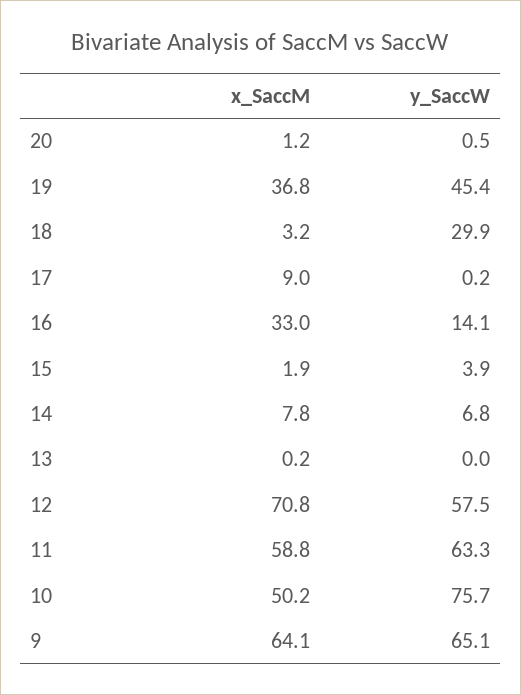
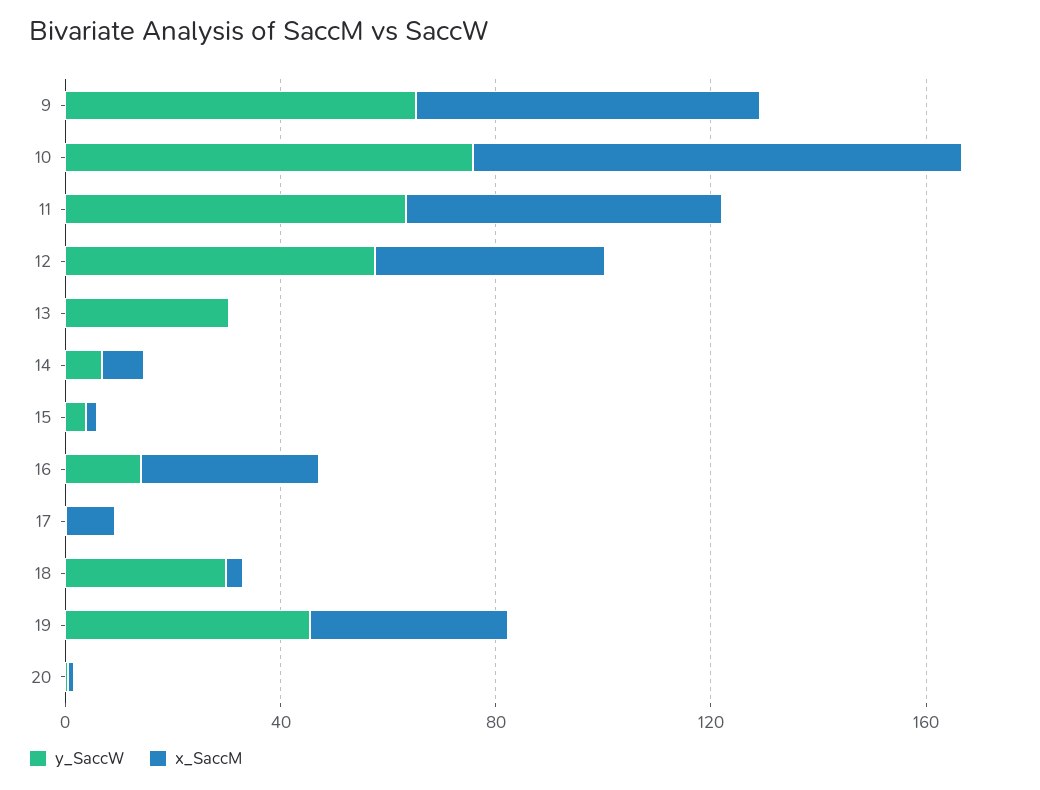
y_SaccW, 13: 0 -> 30
x_SaccM, 12: 70.8 -> 40
x_SaccM, 10: 50.2 -> 90

